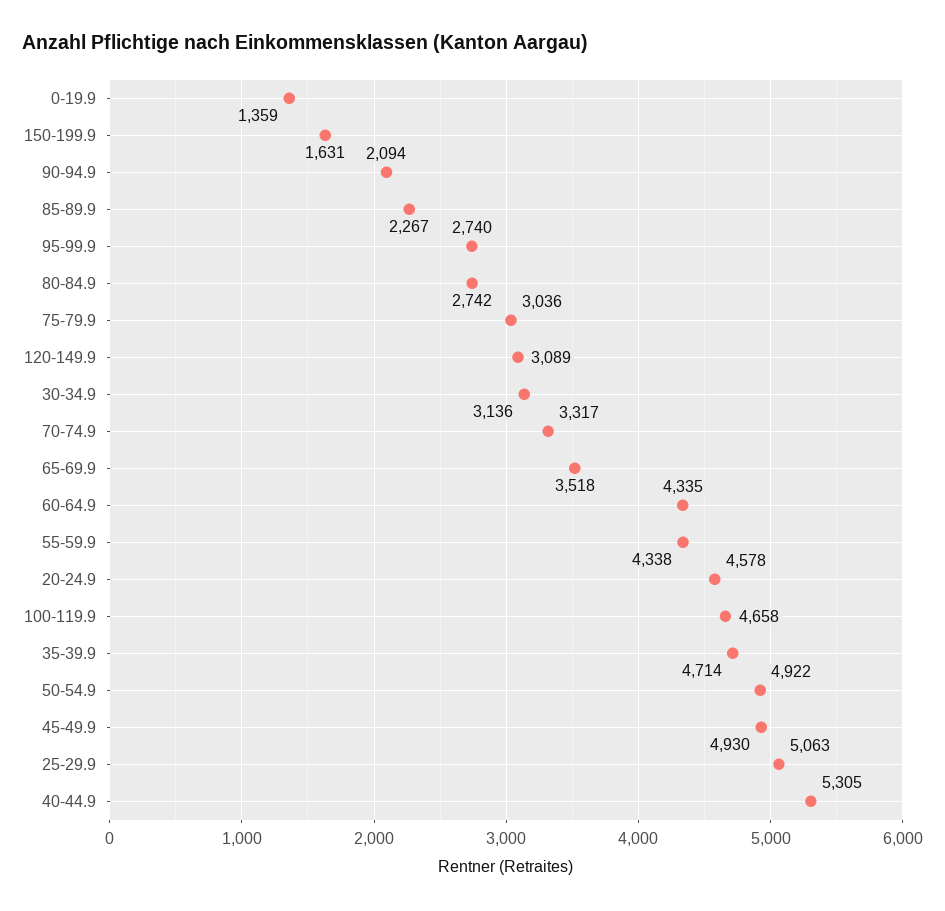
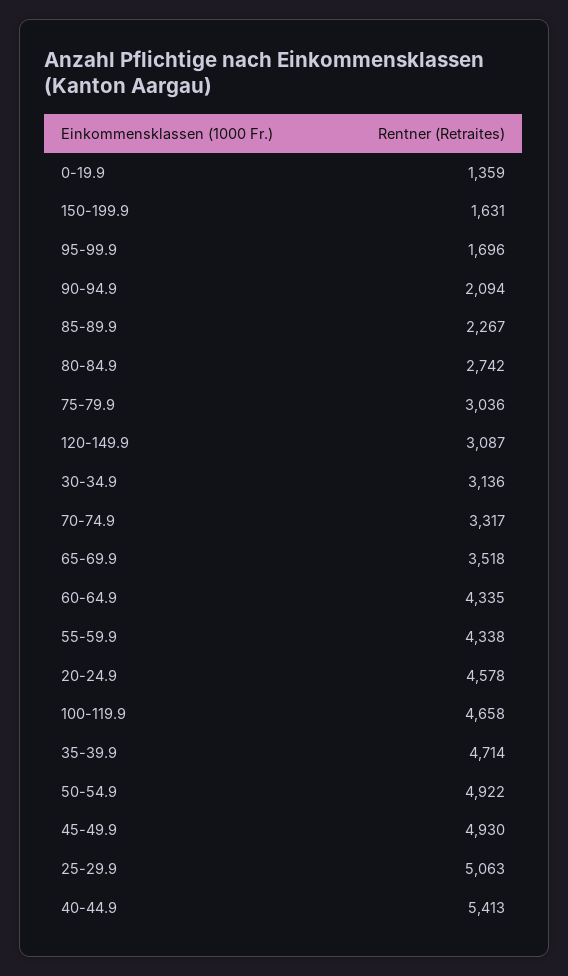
95-99.9: 2740 -> 1696
120-149.9: 3089 -> 3087
40-44.9: 5305 -> 5413

